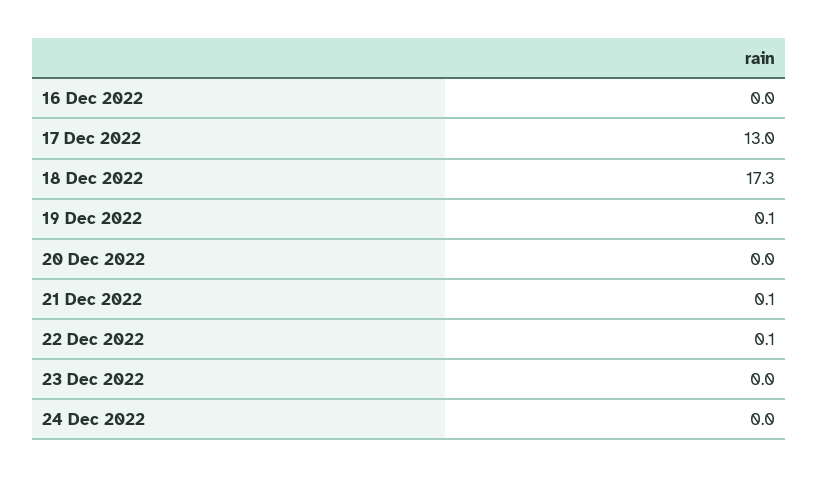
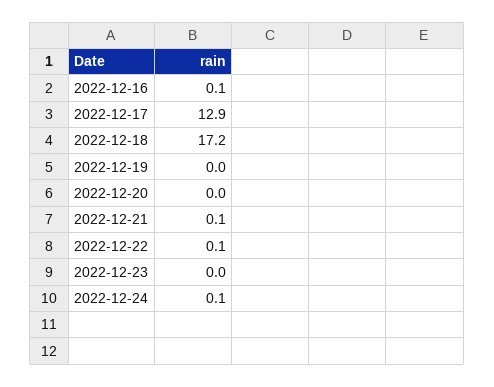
16 Dec 2022: 0 -> 0.1
17 Dec 2022: 13 -> 12.9
18 Dec 2022: 17.3 -> 17.2
19 Dec 2022: 0.1 -> 0
24 Dec 2022: 0 -> 0.1

